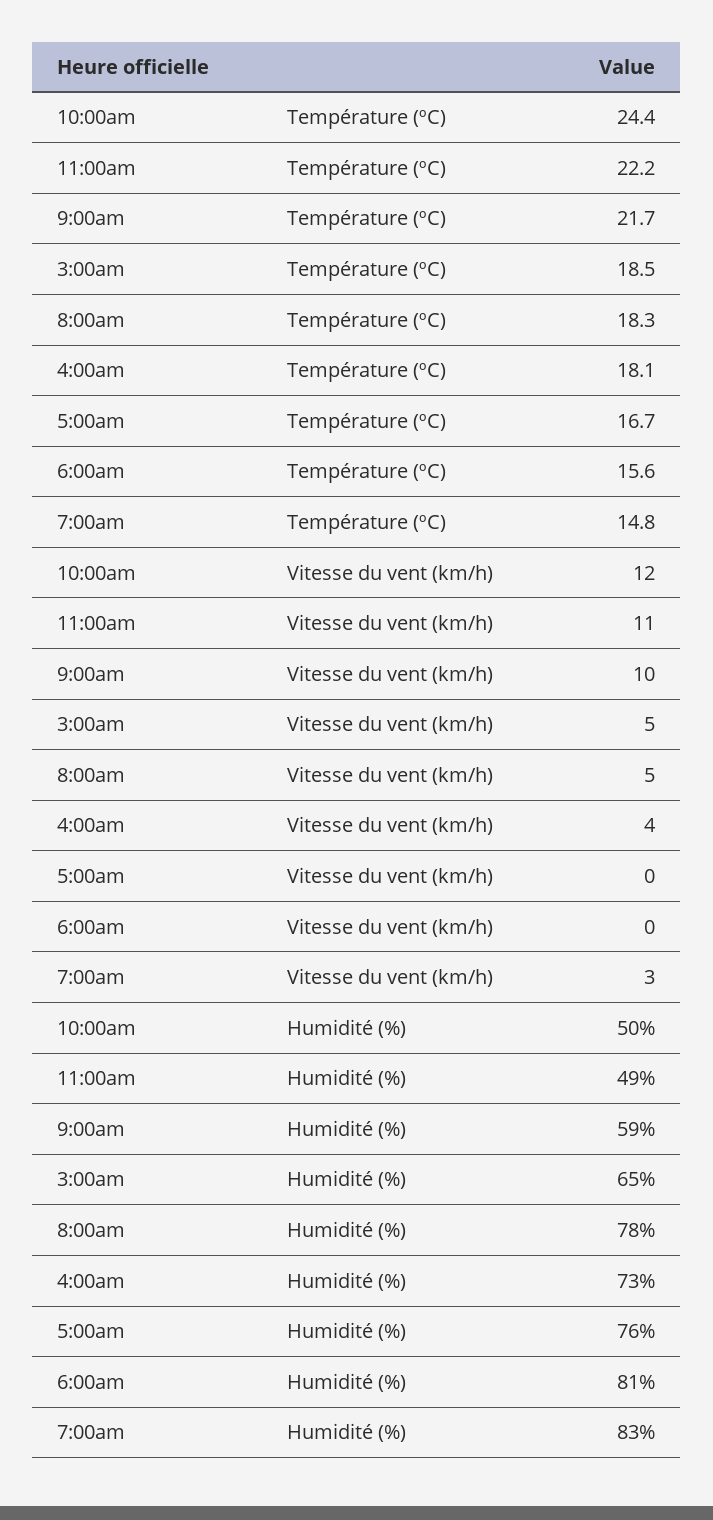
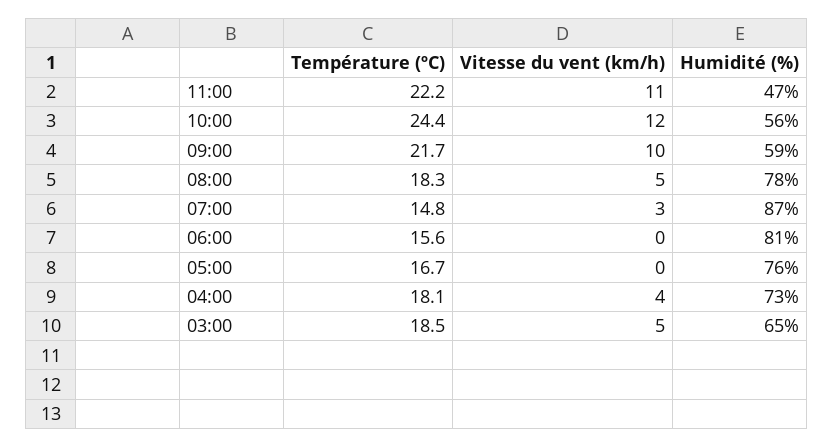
10:00am, Humidité (%): 50 -> 56
11:00am, Humidité (%): 49 -> 47
7:00am, Humidité (%): 83 -> 87

